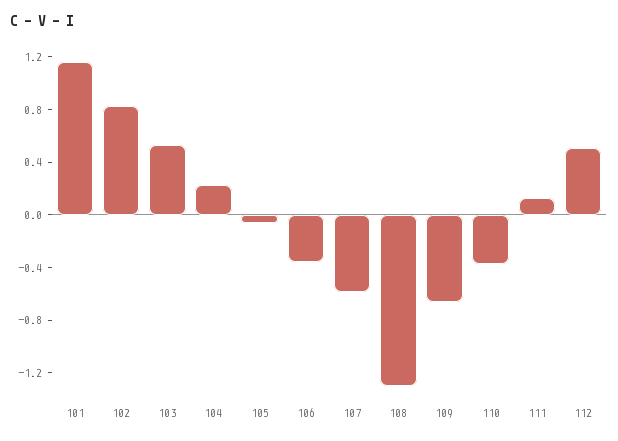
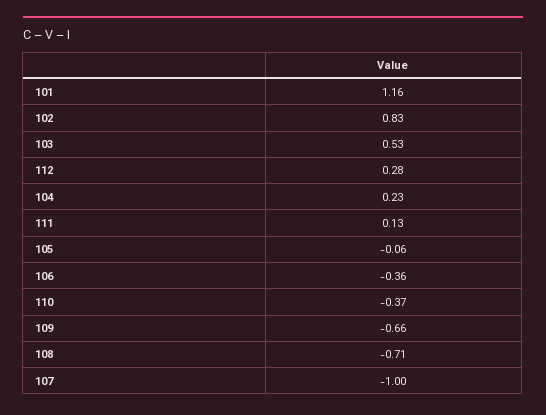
107: -0.6 -> -1
108: -1.3 -> -0.71
112: 0.5 -> 0.28

